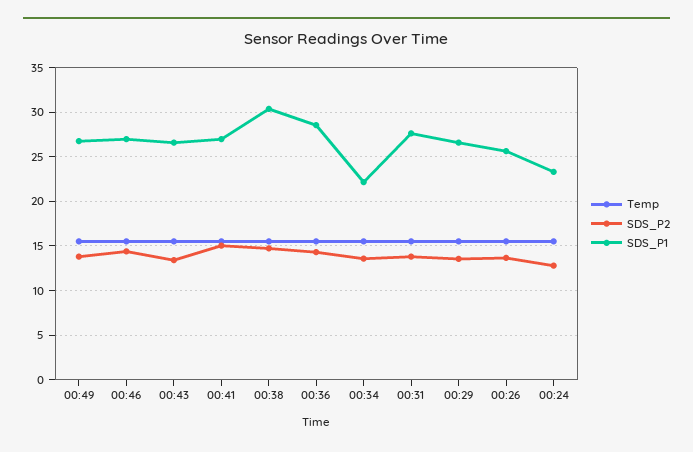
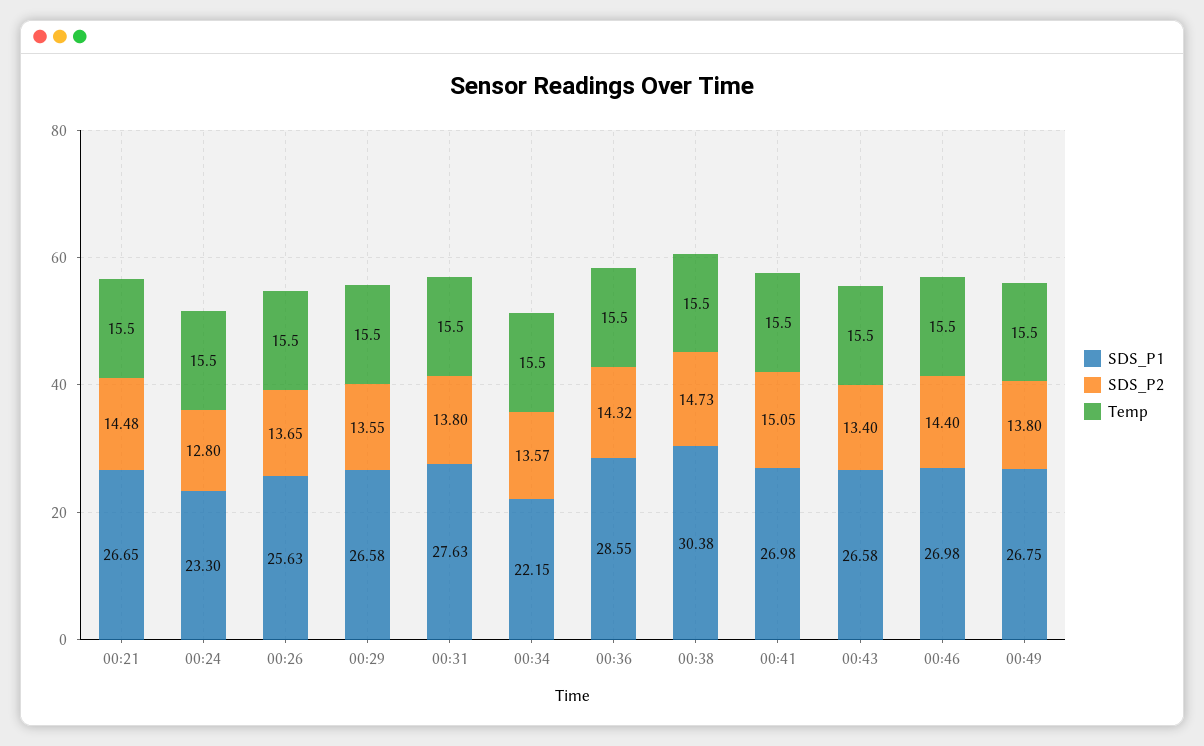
SDS_P1, 00:21: none -> 26.65
SDS_P2, 00:21: none -> 14.48
Temp, 00:21: none -> 15.5

